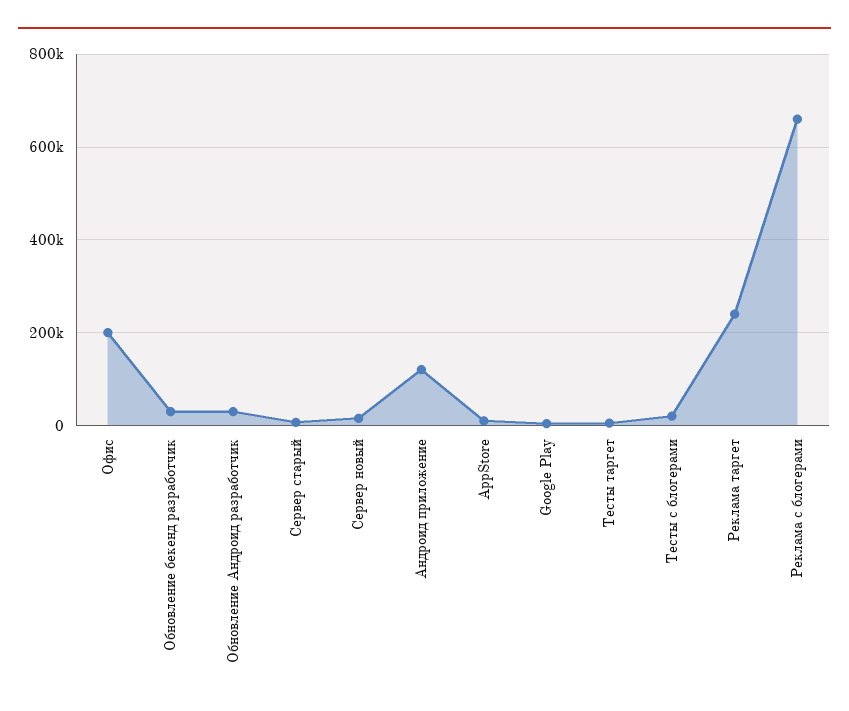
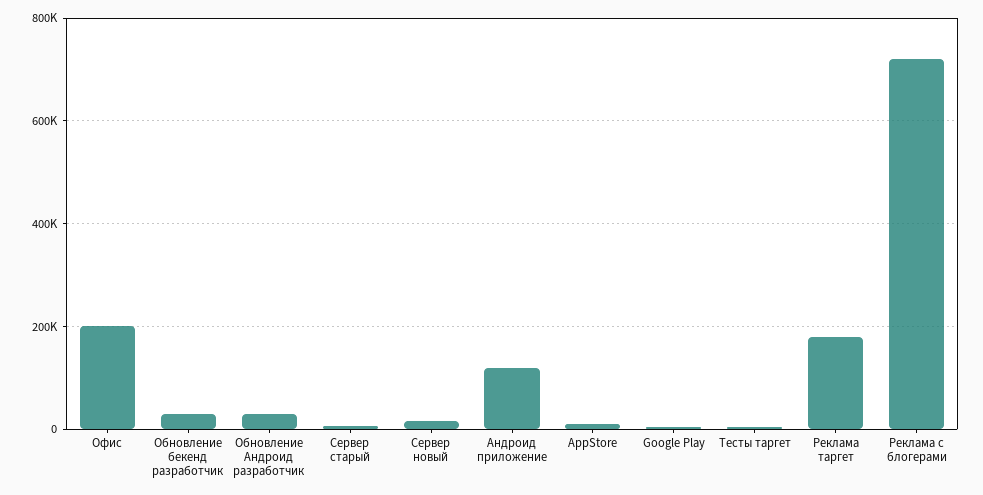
Тесты с блогерами: 20000 -> none
Реклама таргет: 240000 -> 180000
Реклама с блогерами: 660000 -> 720000

